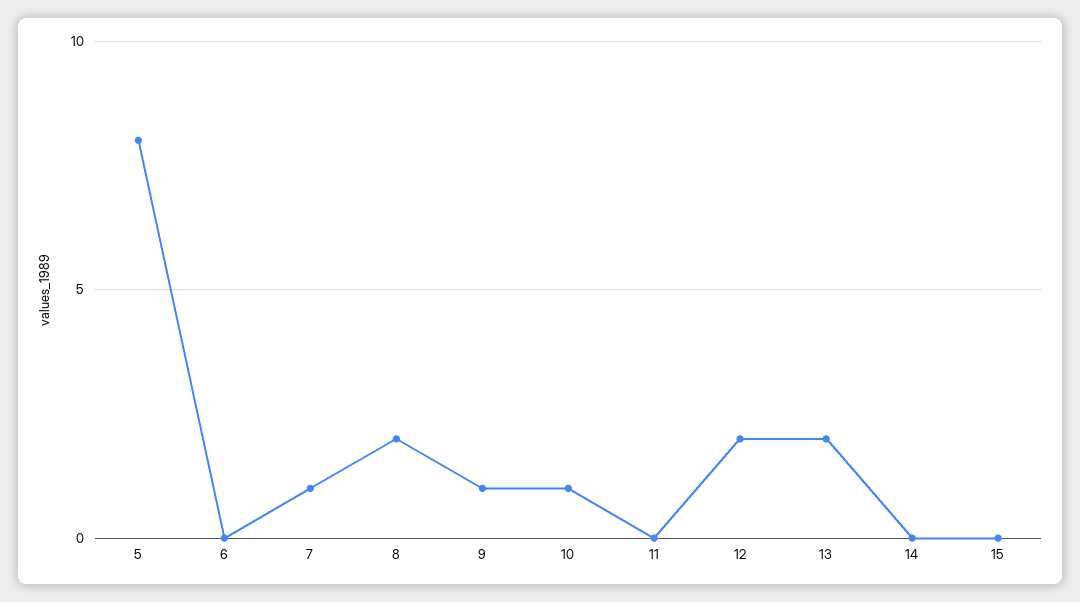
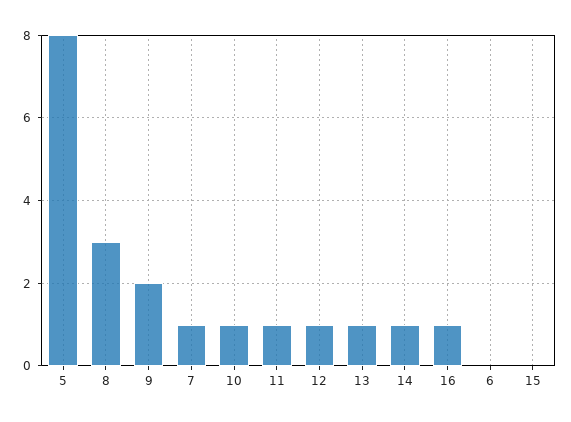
8: 2 -> 3
9: 1 -> 2
11: 0 -> 1
12: 2 -> 1
13: 2 -> 1
14: 0 -> 1
16: none -> 1

